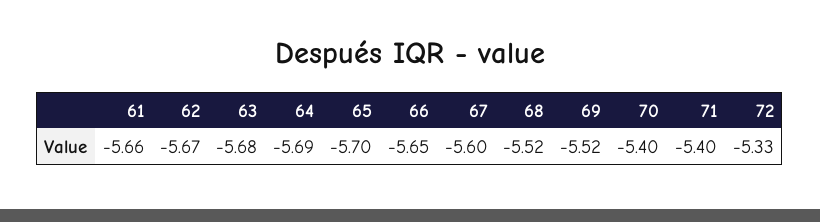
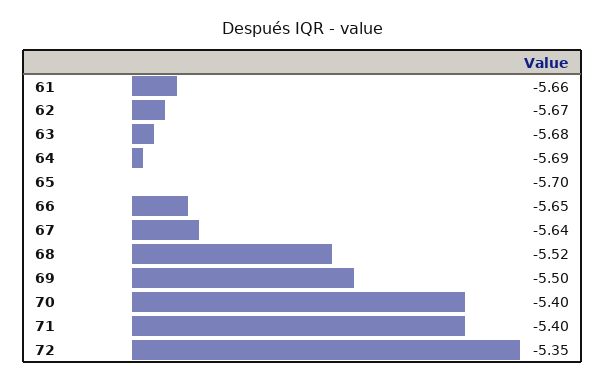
67: -5.6 -> -5.64
69: -5.52 -> -5.5
72: -5.33 -> -5.35

